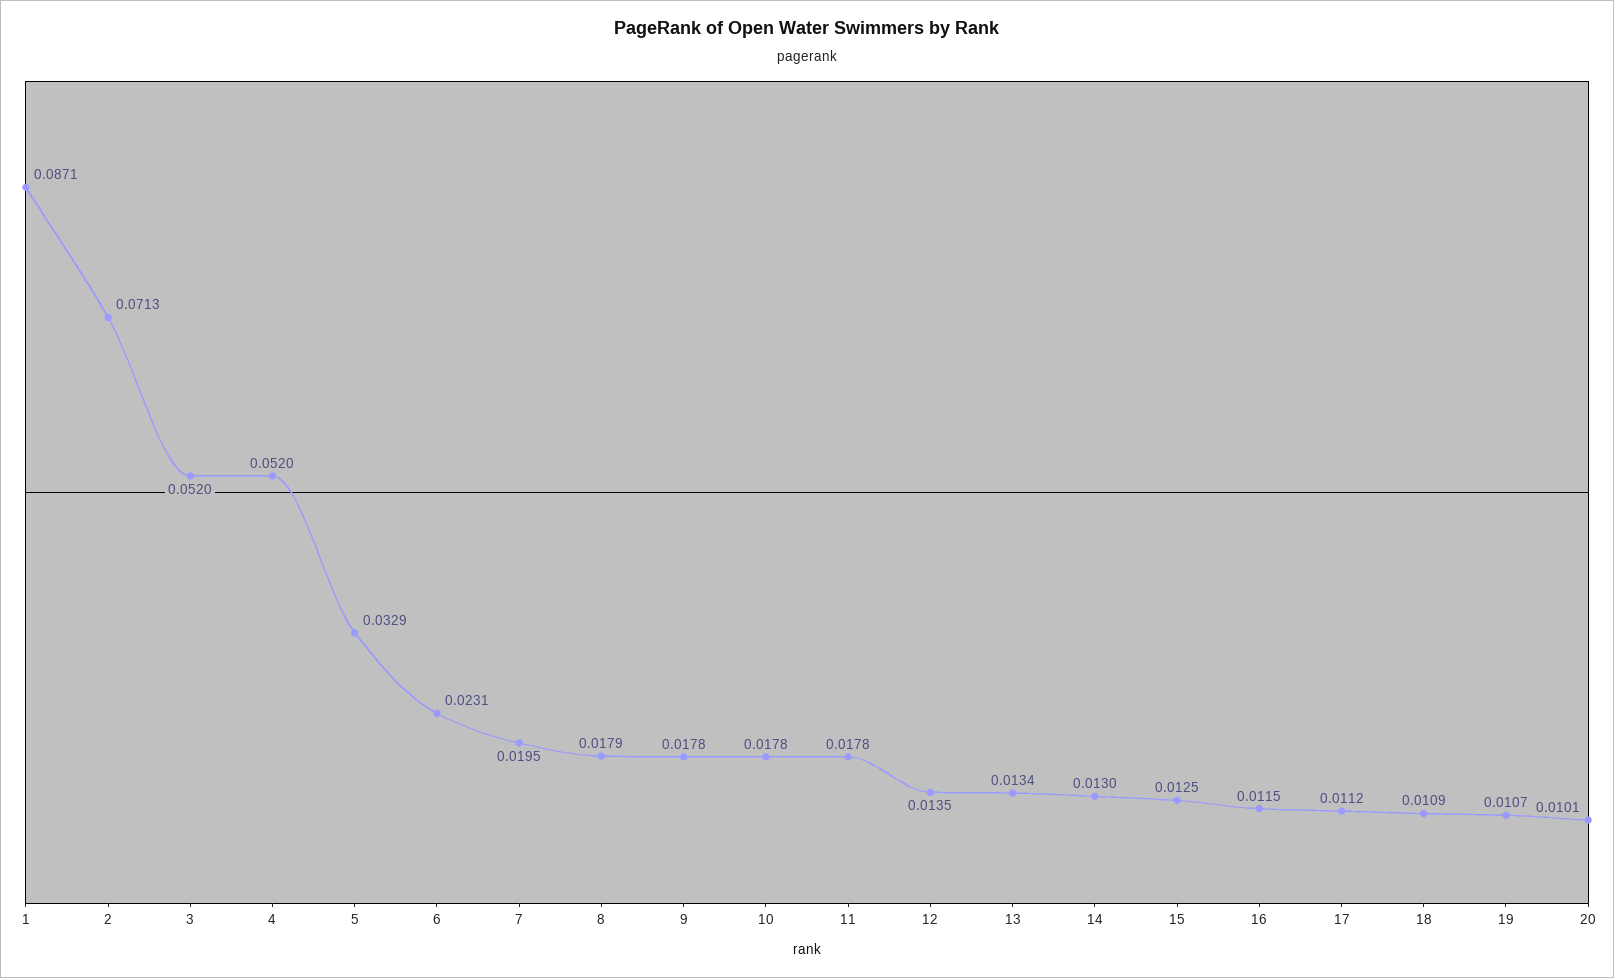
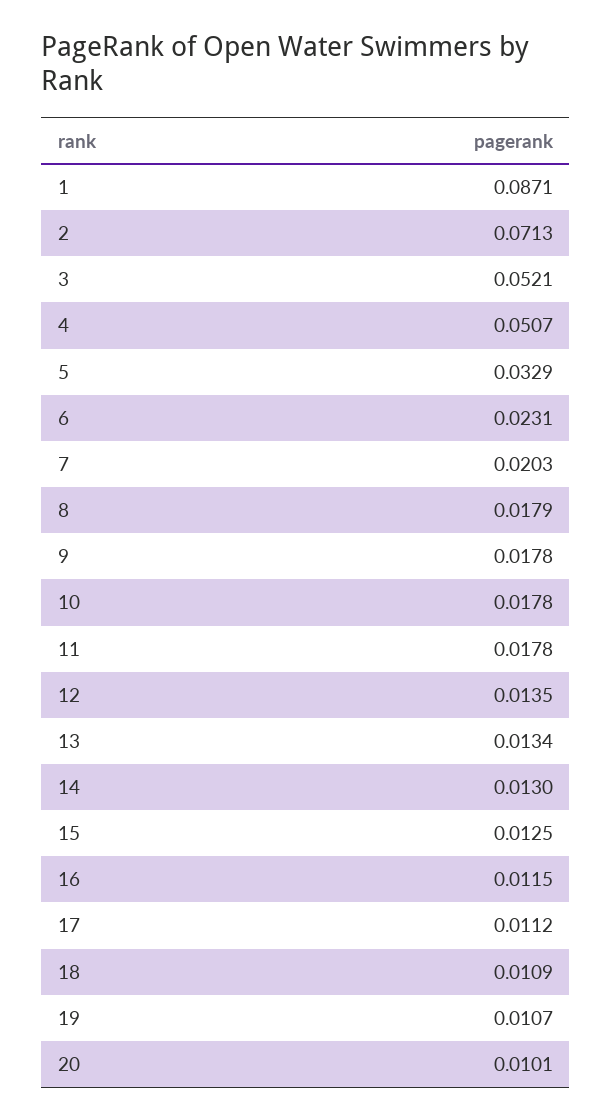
3: 0.052 -> 0.0521
4: 0.052 -> 0.0507
7: 0.0195 -> 0.0203

